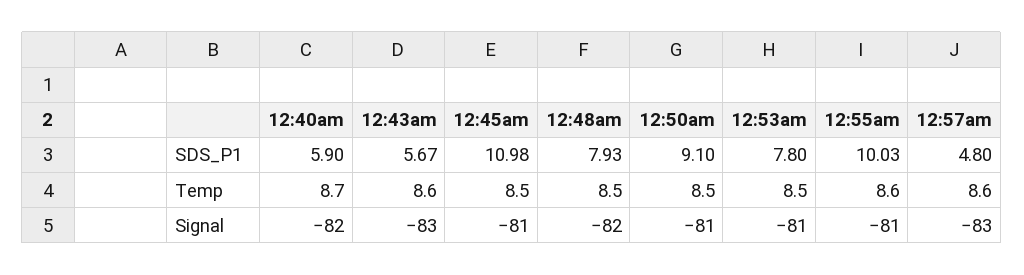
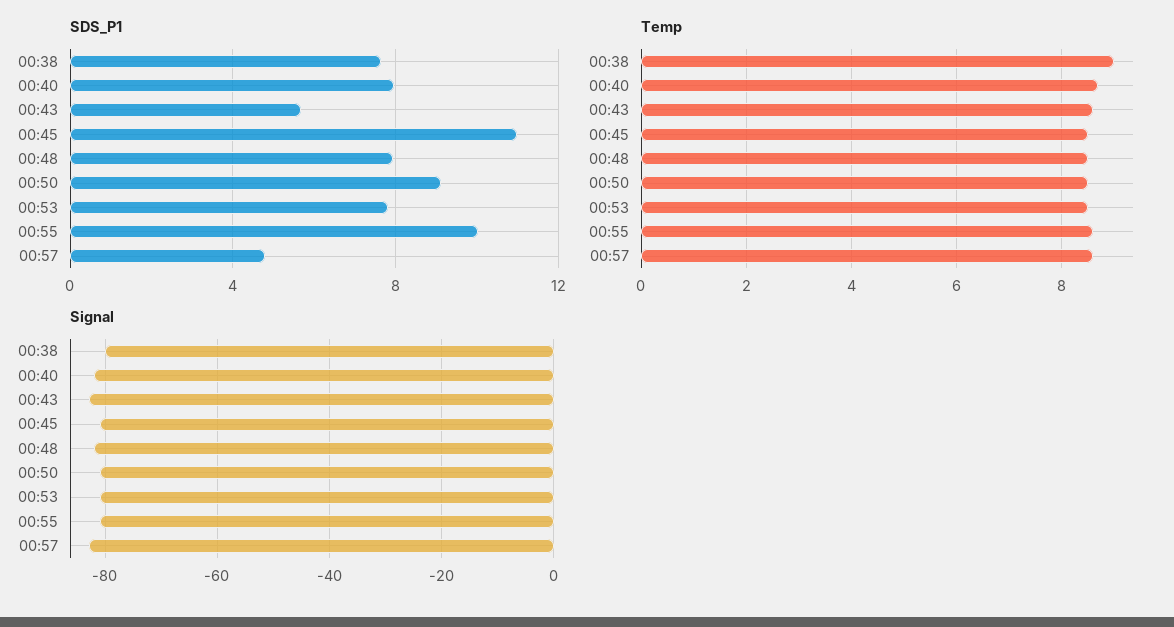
SDS_P1, 12:40am: 5.9 -> 8
SDS_P1, 00:38: none -> 7.5
Temp, 00:38: none -> 9
Signal, 00:38: none -> -80

